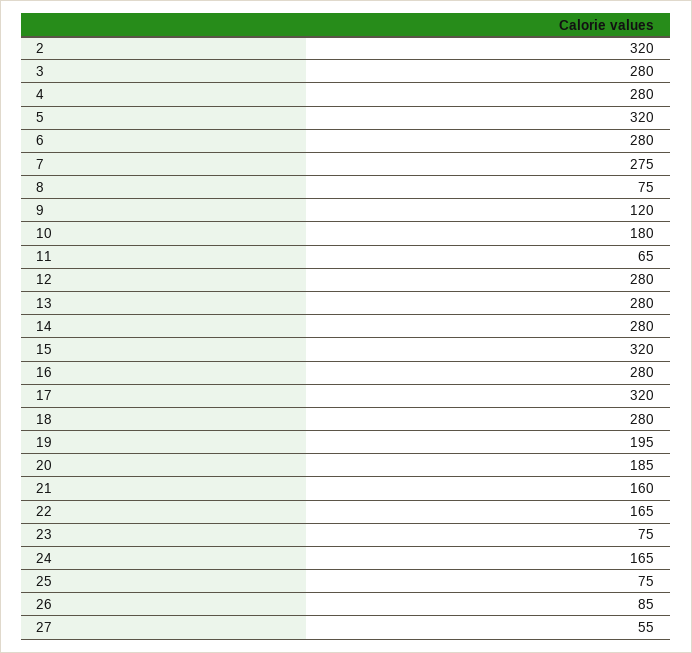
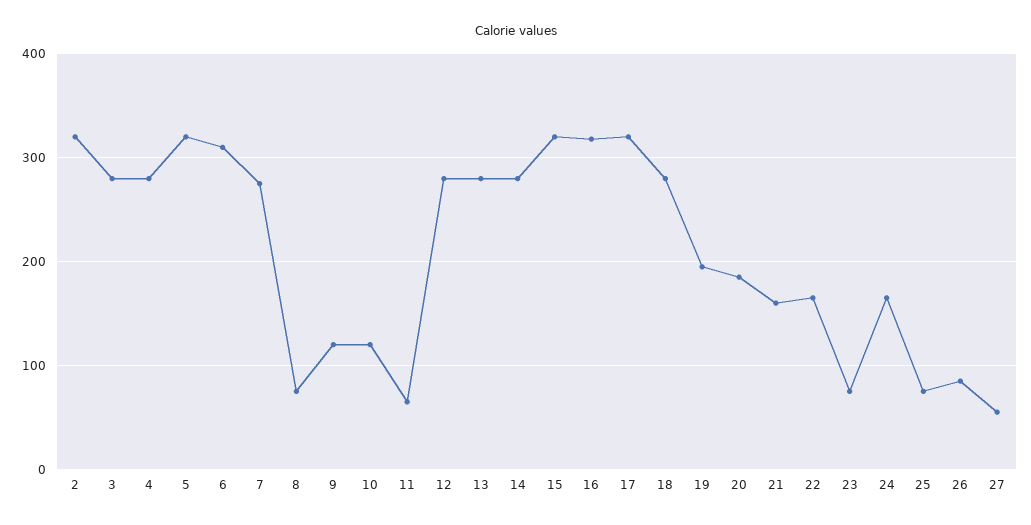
6: 280 -> 310
10: 180 -> 120
16: 280 -> 320

